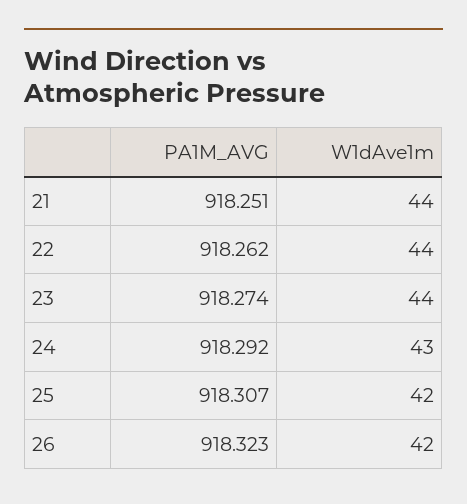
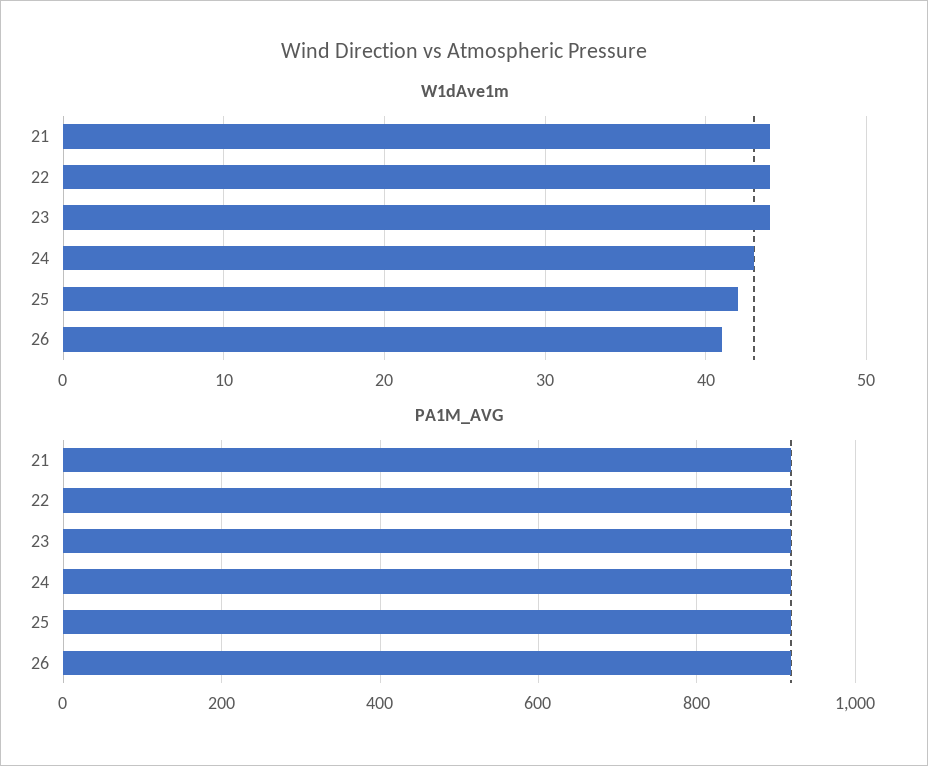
W1dAve1m, 26: 42 -> 41

